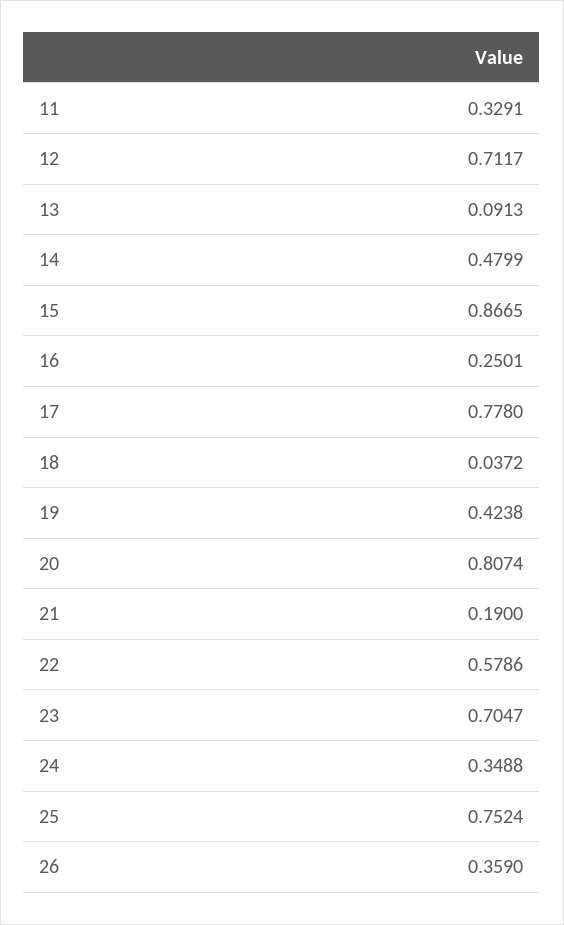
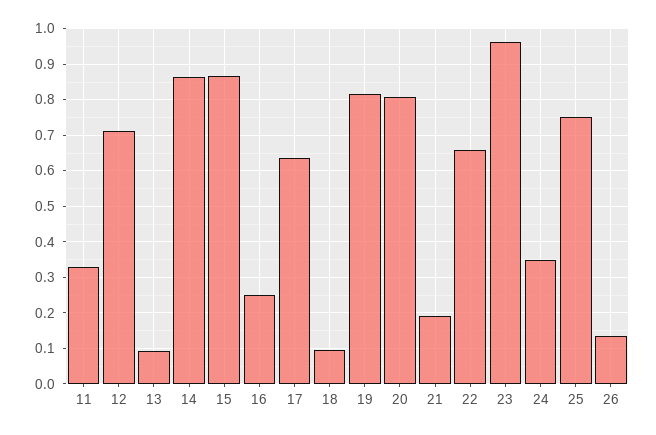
14: 0.4799 -> 0.86
17: 0.778 -> 0.64
18: 0.0372 -> 0.1
19: 0.4238 -> 0.82
22: 0.5786 -> 0.66
23: 0.7047 -> 0.96
26: 0.359 -> 0.14

